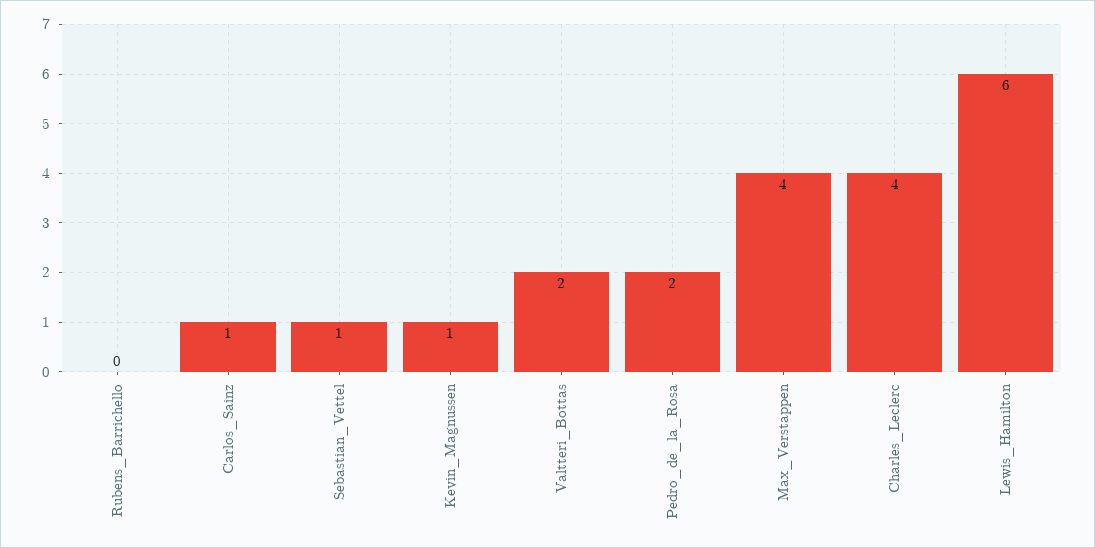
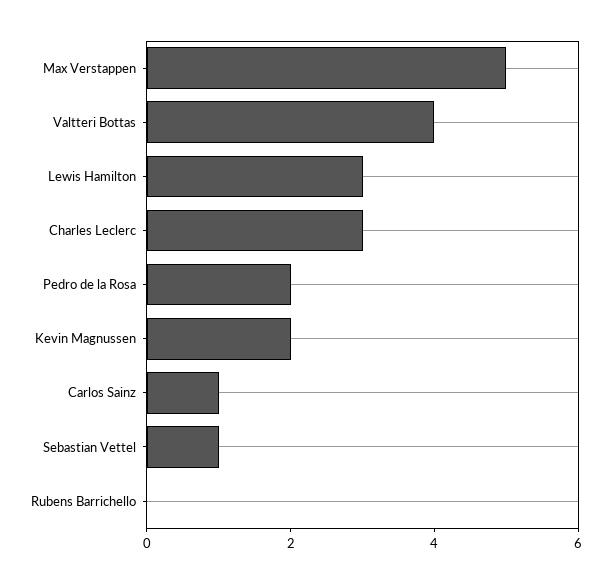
Kevin_Magnussen: 1 -> 2
Valtteri_Bottas: 2 -> 4
Max_Verstappen: 4 -> 5
Charles_Leclerc: 4 -> 3
Lewis_Hamilton: 6 -> 3

